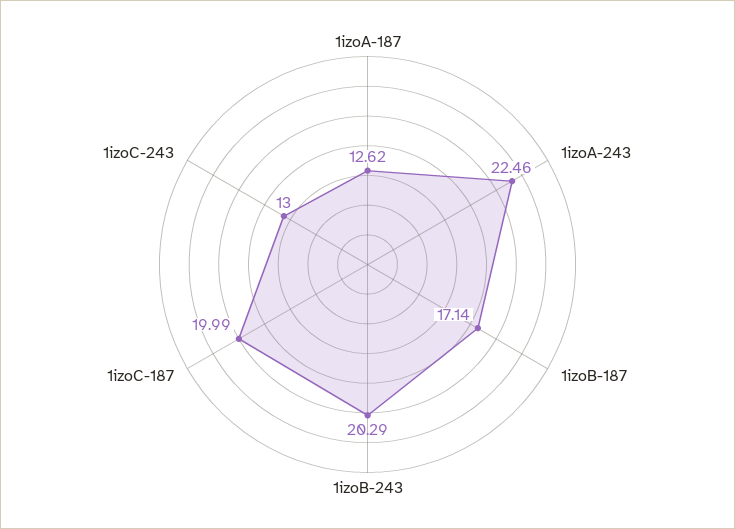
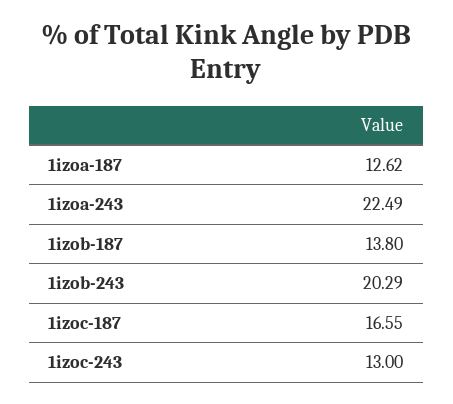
1izoA-243: 22.46 -> 22.49
1izoB-187: 17.14 -> 13.8
1izoC-187: 19.99 -> 16.55

